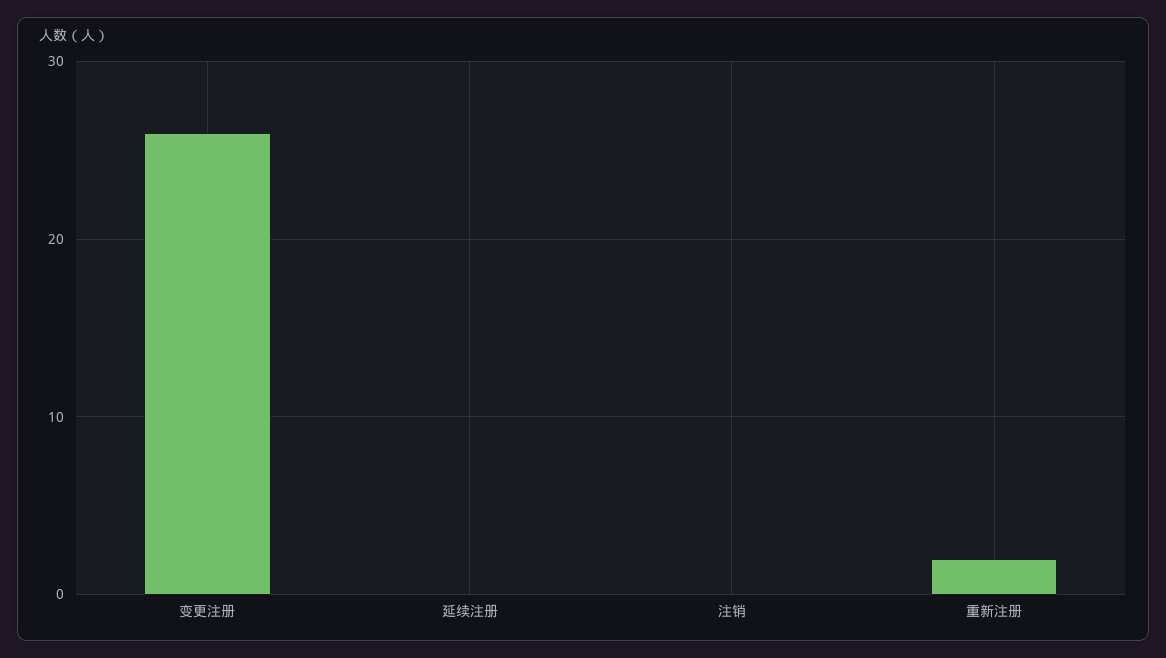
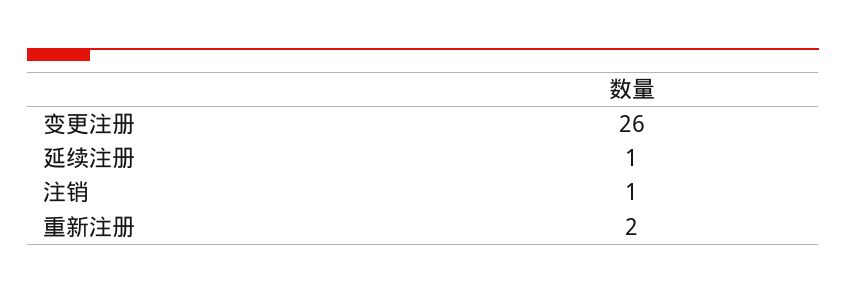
延续注册: 0 -> 1
注销: 0 -> 1

